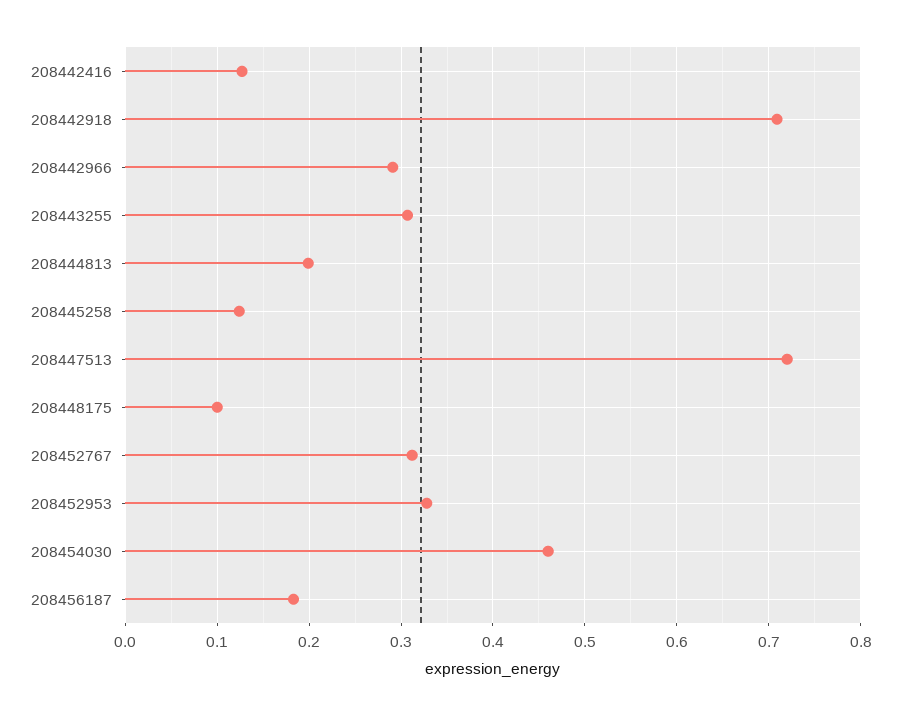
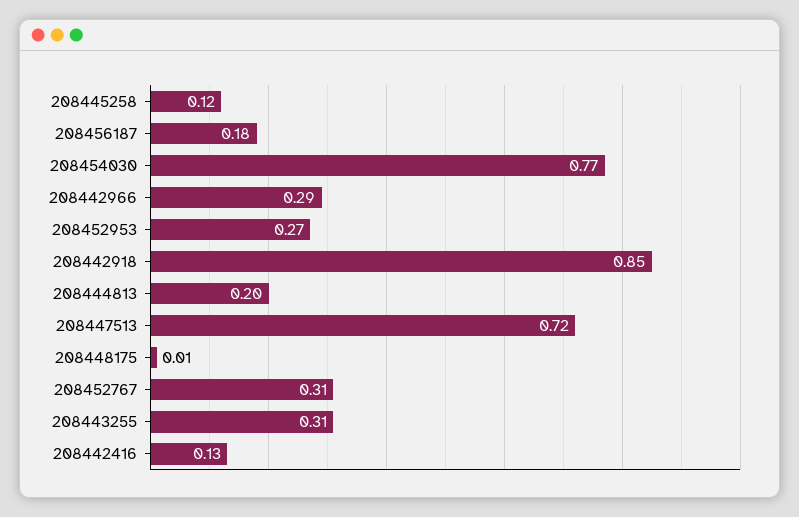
208442918: 0.71 -> 0.85
208448175: 0.1 -> 0.01
208452953: 0.33 -> 0.27
208454030: 0.46 -> 0.77

